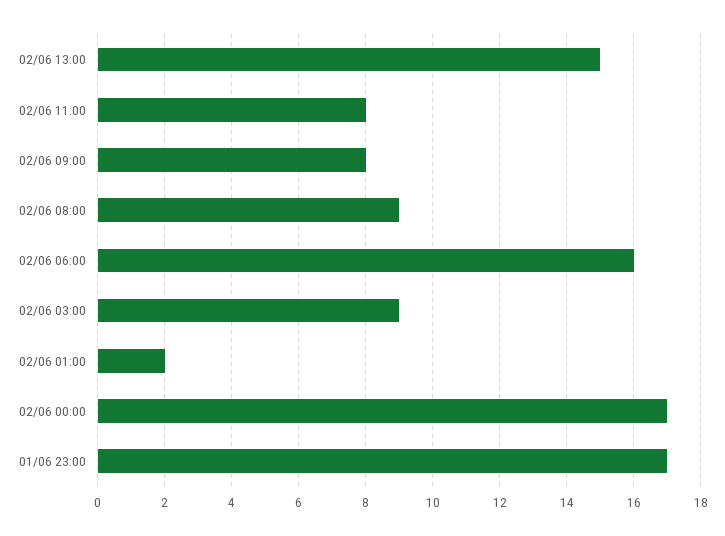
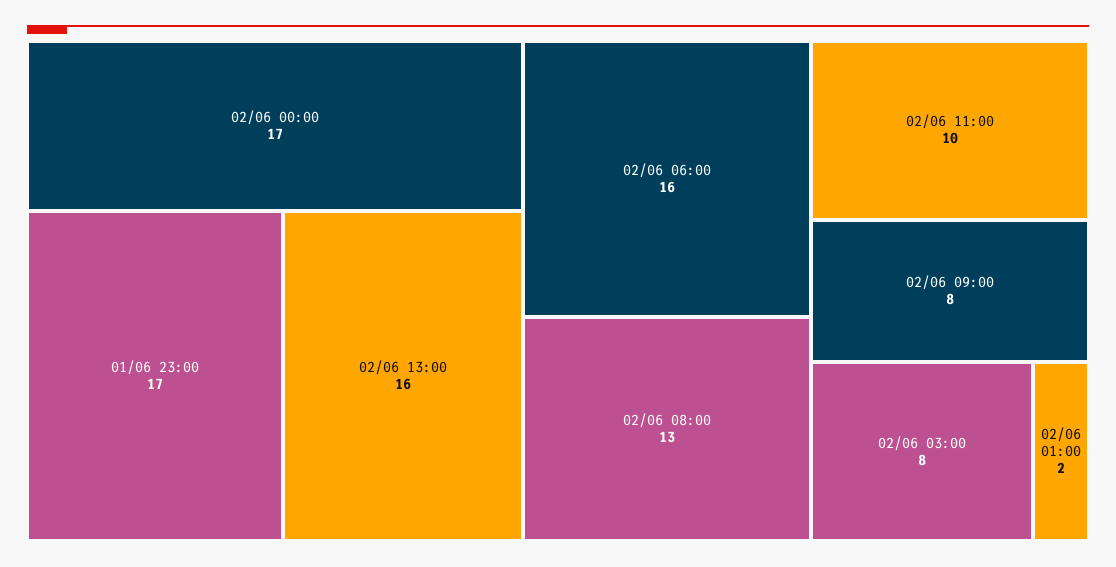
02/06 13:00: 15 -> 16
02/06 11:00: 8 -> 10
02/06 08:00: 9 -> 13
02/06 03:00: 9 -> 8

